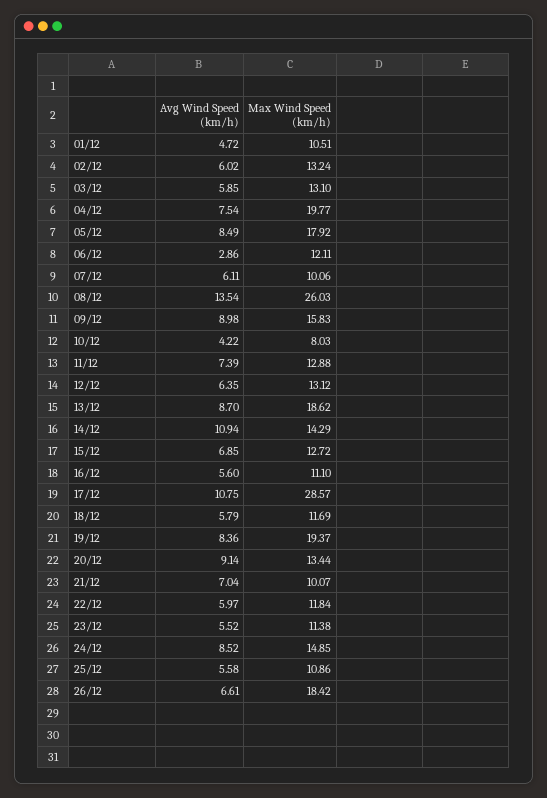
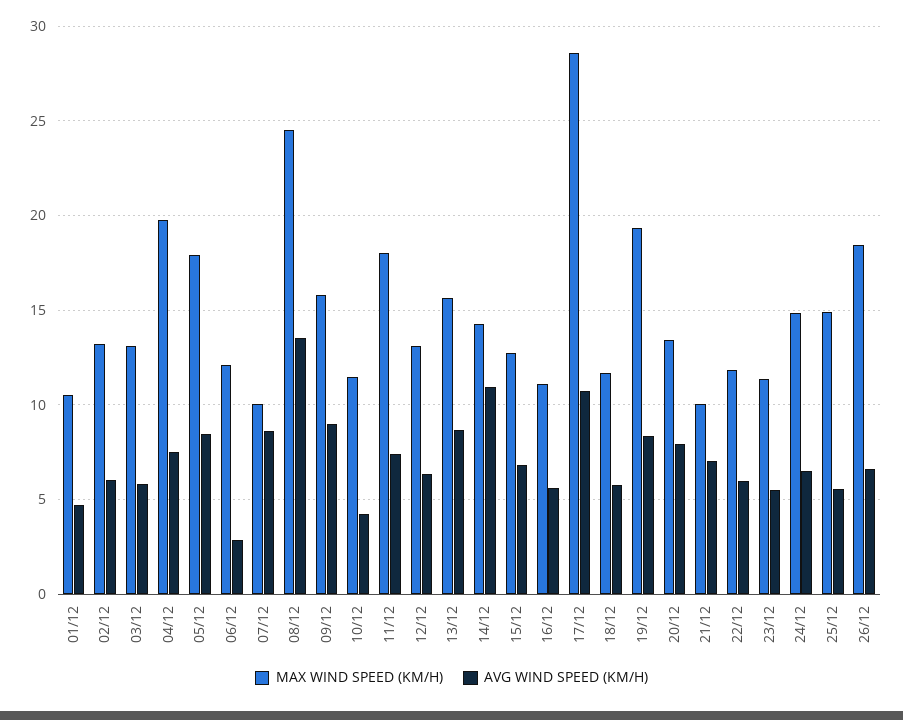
Avg Wind Speed (km/h), 07/12: 6.11 -> 8.5
Max Wind Speed (km/h), 08/12: 26.03 -> 24.5
Max Wind Speed (km/h), 10/12: 8.03 -> 11.5
Max Wind Speed (km/h), 11/12: 12.88 -> 18
Max Wind Speed (km/h), 13/12: 18.62 -> 15.5
Avg Wind Speed (km/h), 20/12: 9.14 -> 8
Avg Wind Speed (km/h), 24/12: 8.52 -> 6.5
Max Wind Speed (km/h), 25/12: 10.86 -> 15

